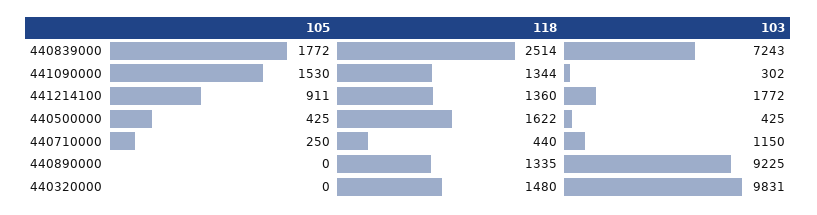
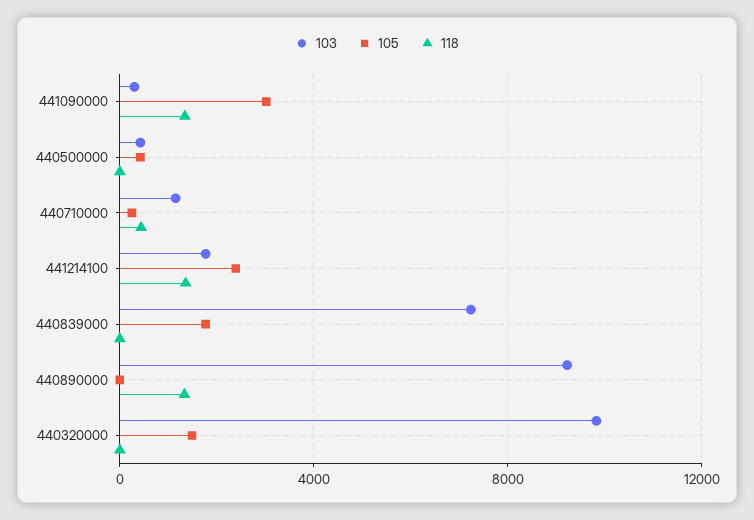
118, 440839000: 2514 -> 0
105, 441090000: 1530 -> 3000
105, 441214100: 911 -> 2500
118, 440500000: 1622 -> 0
105, 440320000: 0 -> 1500
118, 440320000: 1480 -> 0

